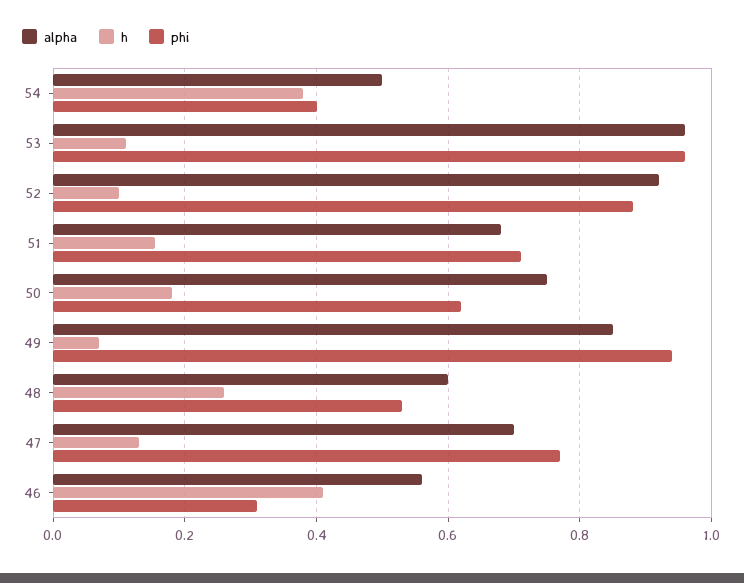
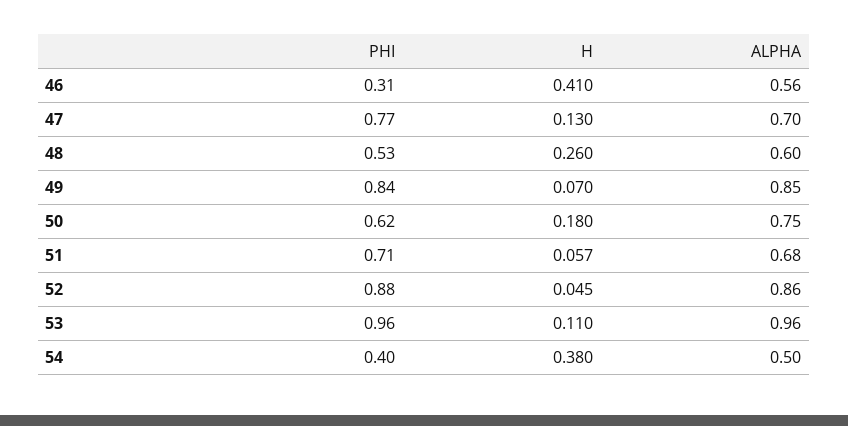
alpha, 52: 0.92 -> 0.86
h, 52: 0.1 -> 0.045
h, 51: 0.16 -> 0.057
phi, 49: 0.94 -> 0.84

